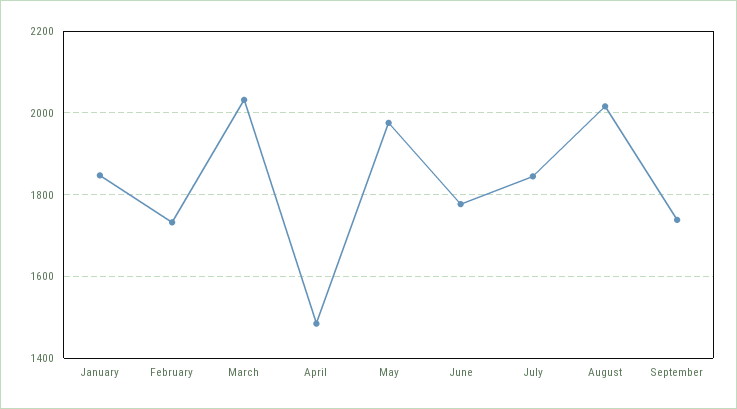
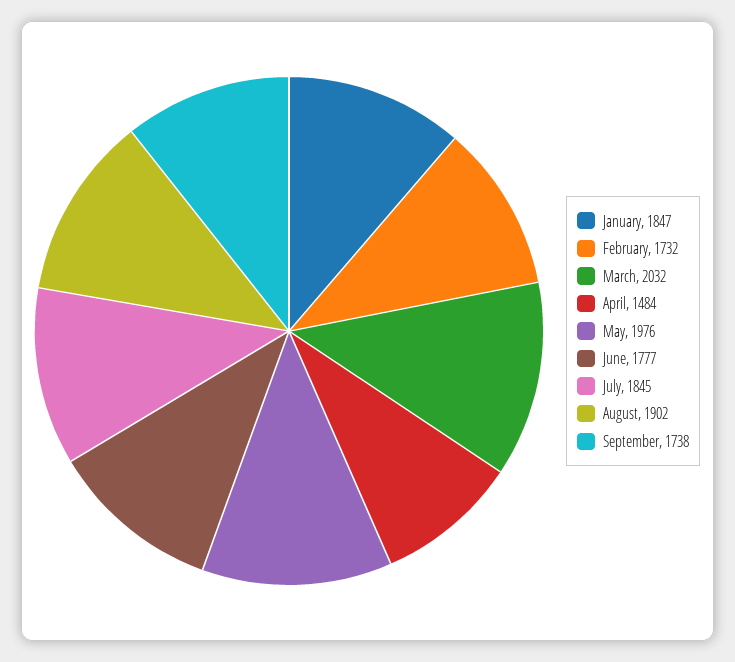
August: 2020 -> 1902

